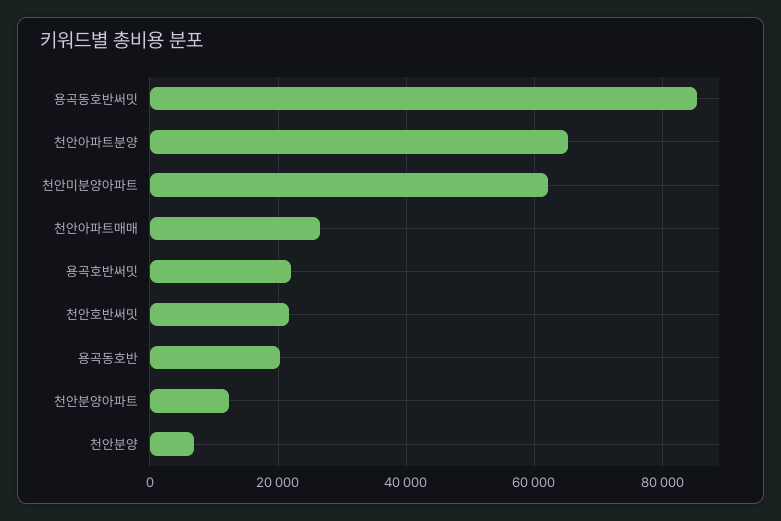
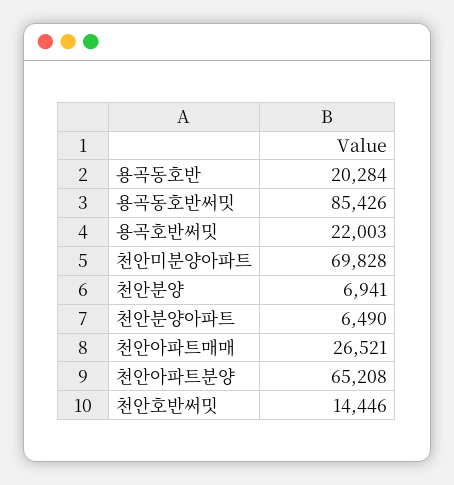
천안미분양아파트: 62000 -> 69828
천안호반써밋: 22000 -> 14446
천안분양아파트: 12000 -> 6490

